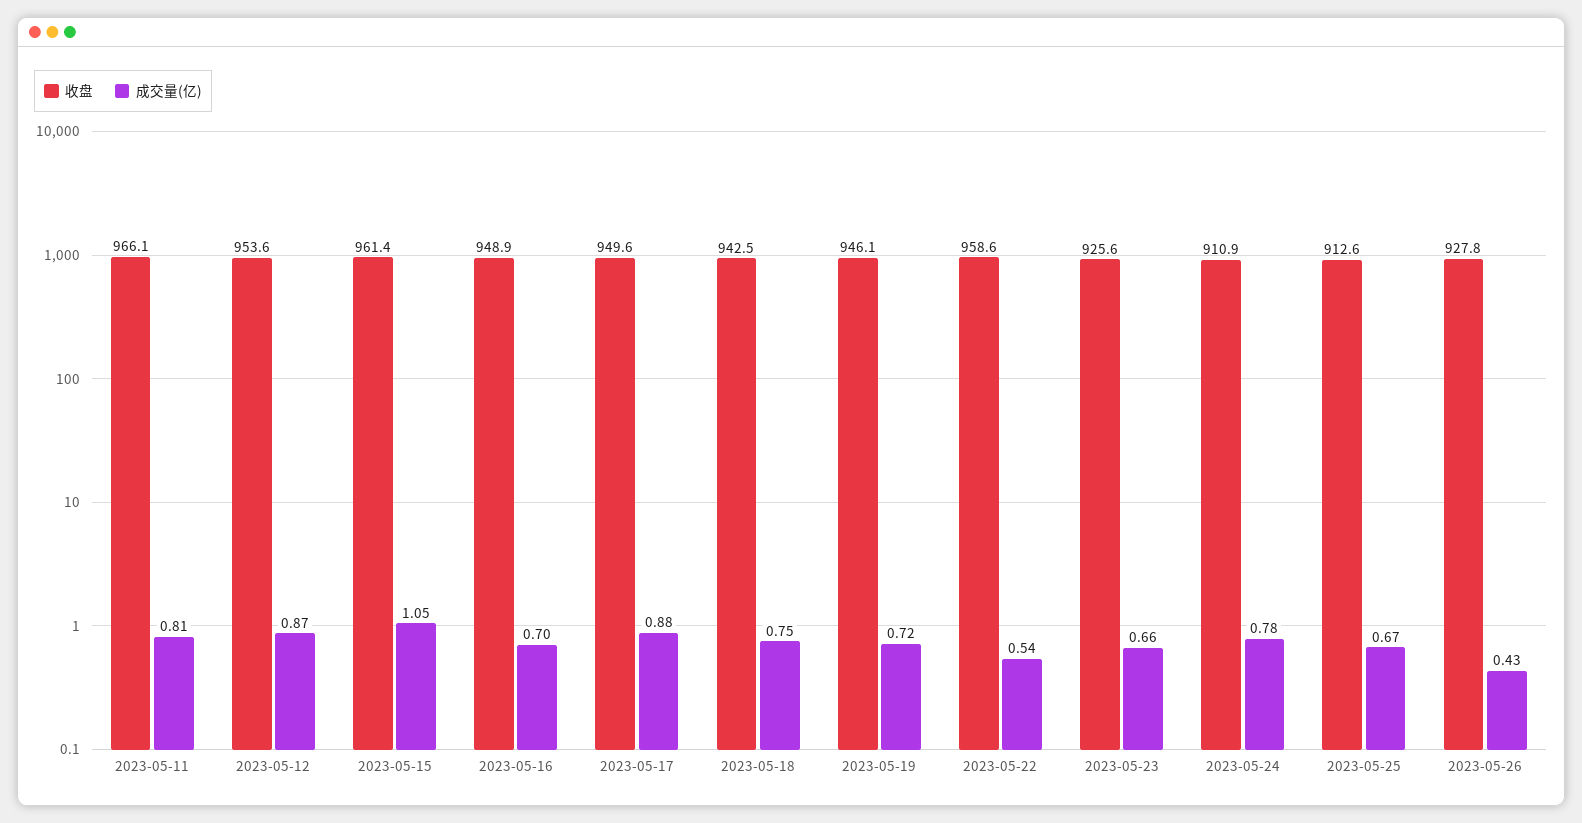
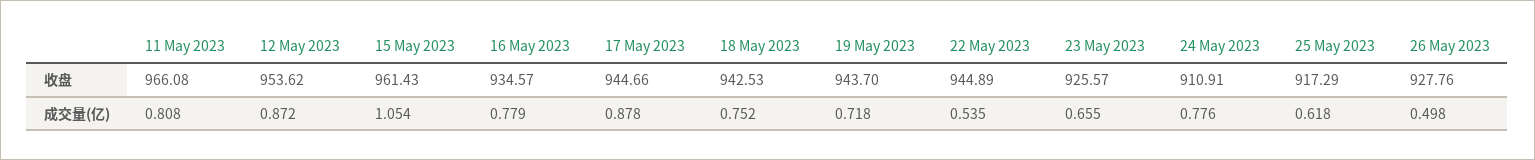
收盘, 2023-05-16: 948.9 -> 934.57
成交量(亿), 2023-05-16: 0.7 -> 0.779
收盘, 2023-05-17: 949.6 -> 944.66
收盘, 2023-05-19: 946.1 -> 943.7
收盘, 2023-05-22: 958.6 -> 944.89
收盘, 2023-05-25: 912.6 -> 917.29
成交量(亿), 2023-05-25: 0.67 -> 0.618
成交量(亿), 2023-05-26: 0.43 -> 0.498

